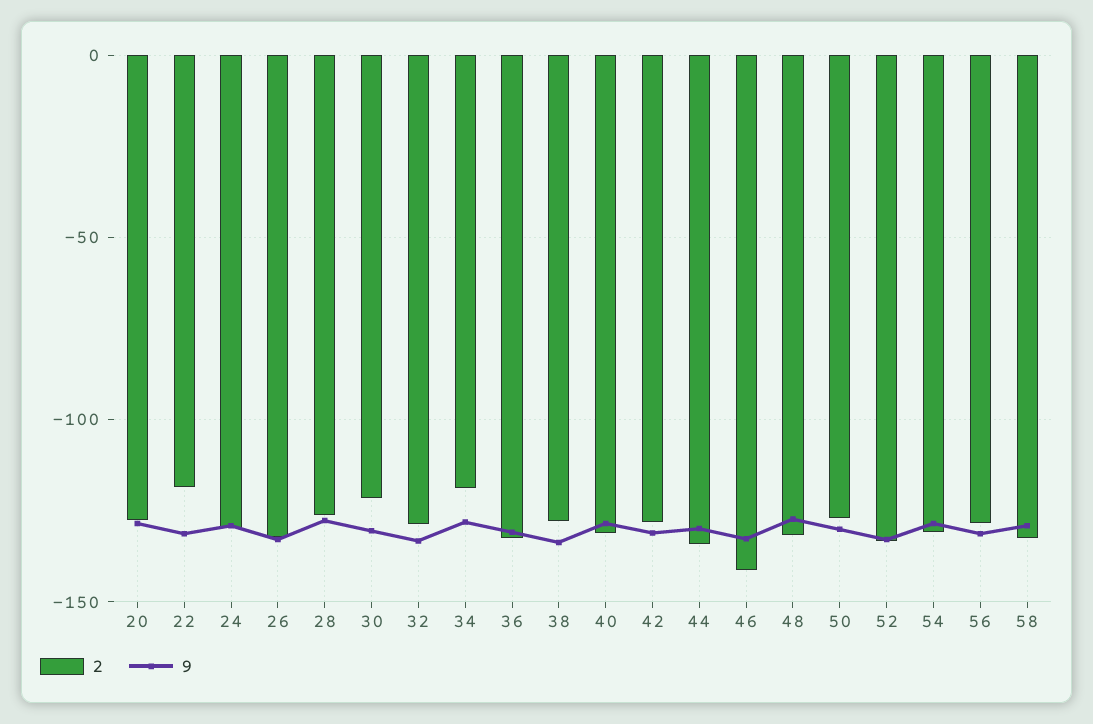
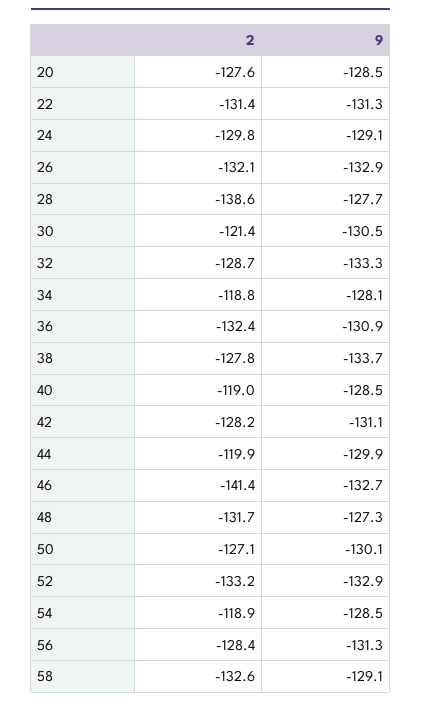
2, 22: -120 -> -131.4
2, 28: -125 -> -138.6
2, 40: -130 -> -119
2, 44: -135 -> -119.9
2, 54: -130 -> -118.9

